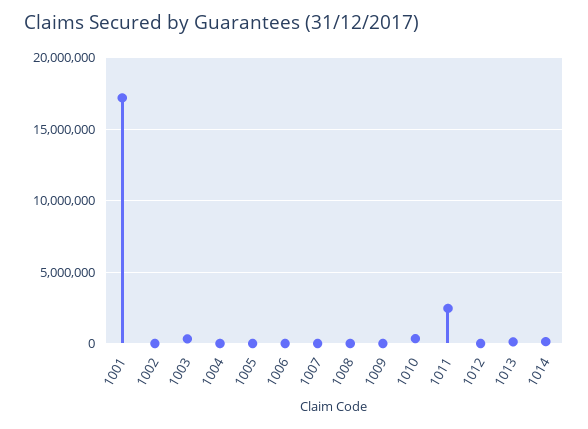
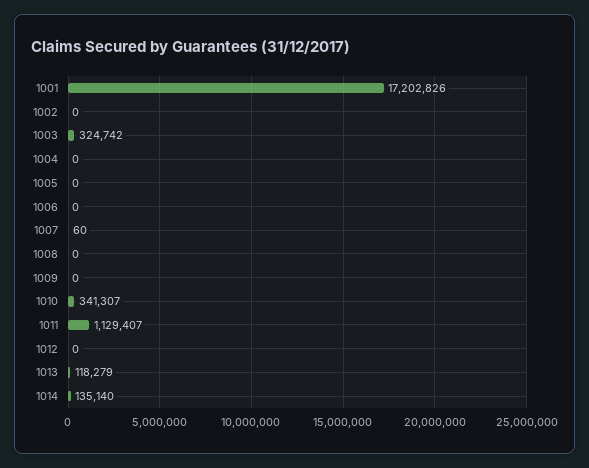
1011: 2500000 -> 1129407

